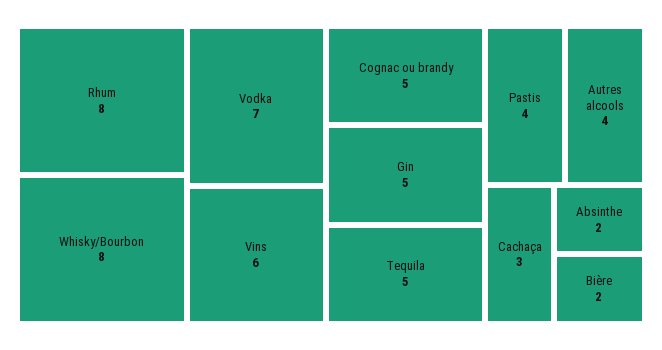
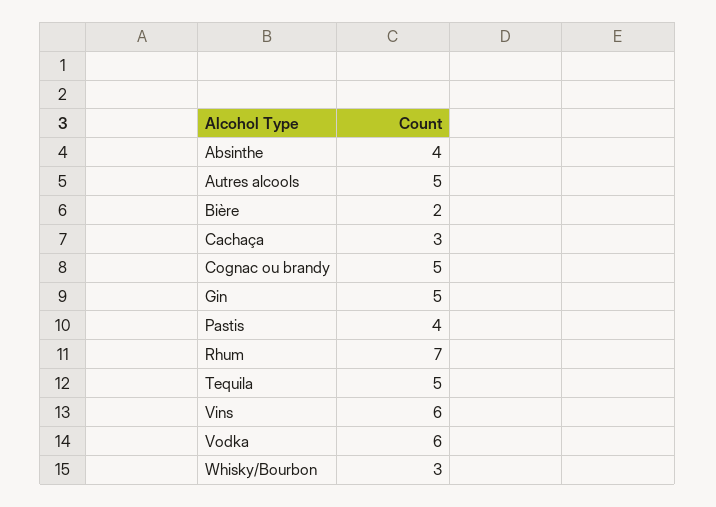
Rhum: 8 -> 7
Whisky/Bourbon: 8 -> 3
Vodka: 7 -> 6
Autres alcools: 4 -> 5
Absinthe: 2 -> 4

